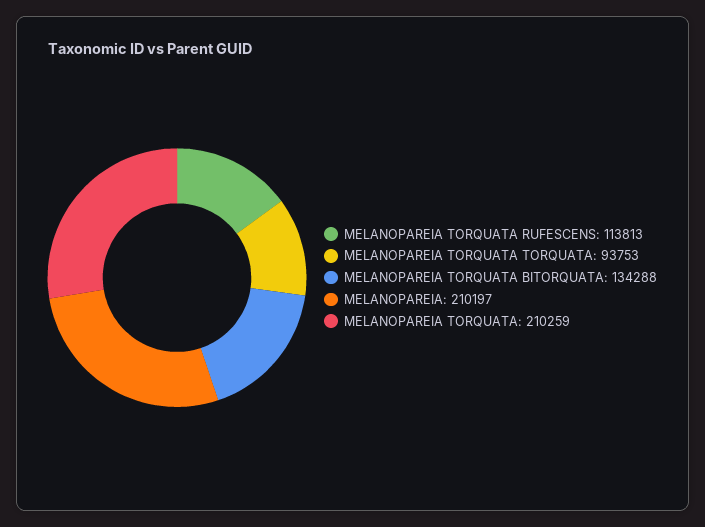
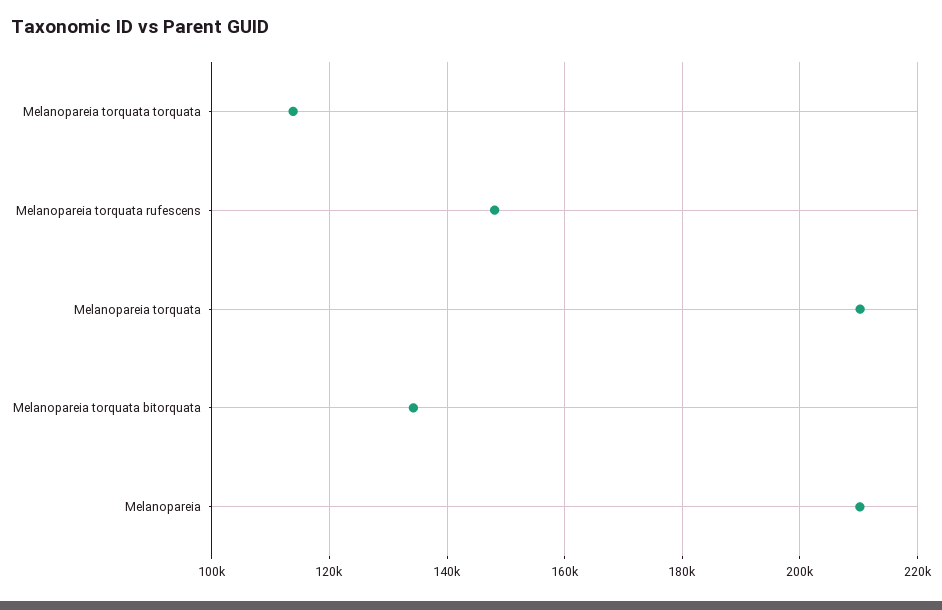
MELANOPAREIA TORQUATA RUFESCENS: 113813 -> 148000
MELANOPAREIA TORQUATA TORQUATA: 93753 -> 114000

